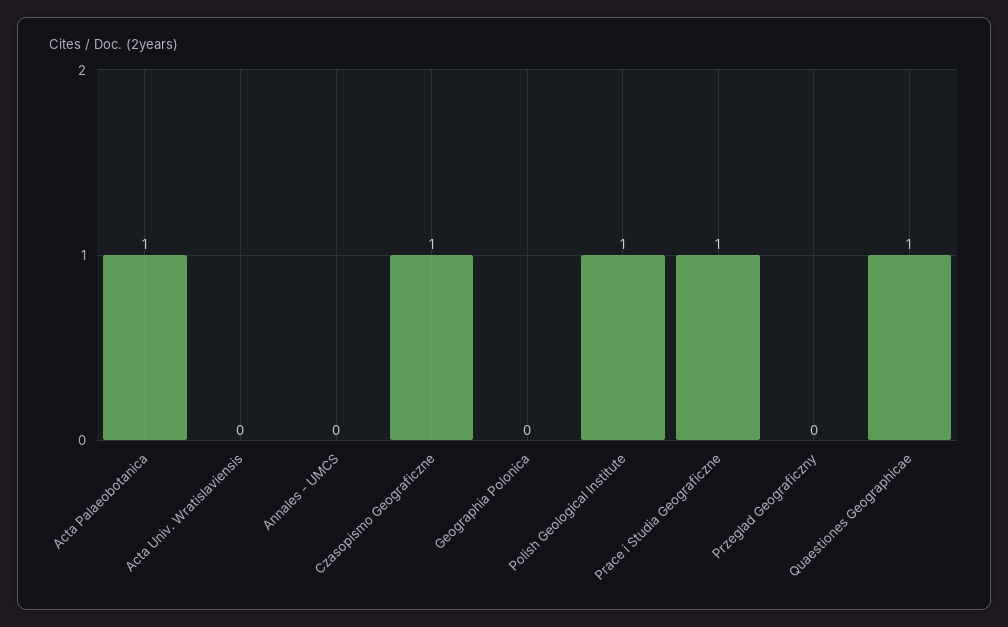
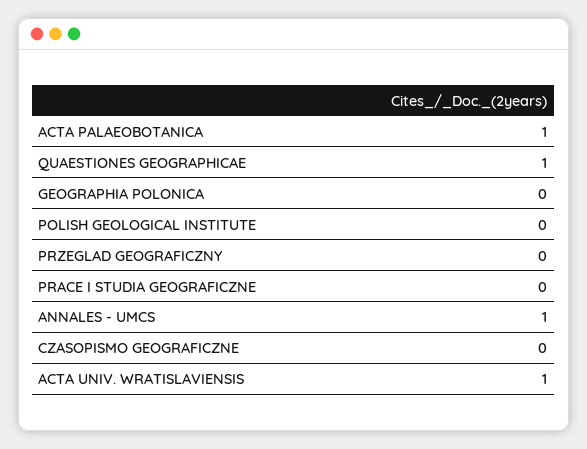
Acta Univ. Wratislaviensis: 0 -> 1
Annales - UMCS: 0 -> 1
Czasopismo Geograficzne: 1 -> 0
Polish Geological Institute: 1 -> 0
Prace i Studia Geograficzne: 1 -> 0

